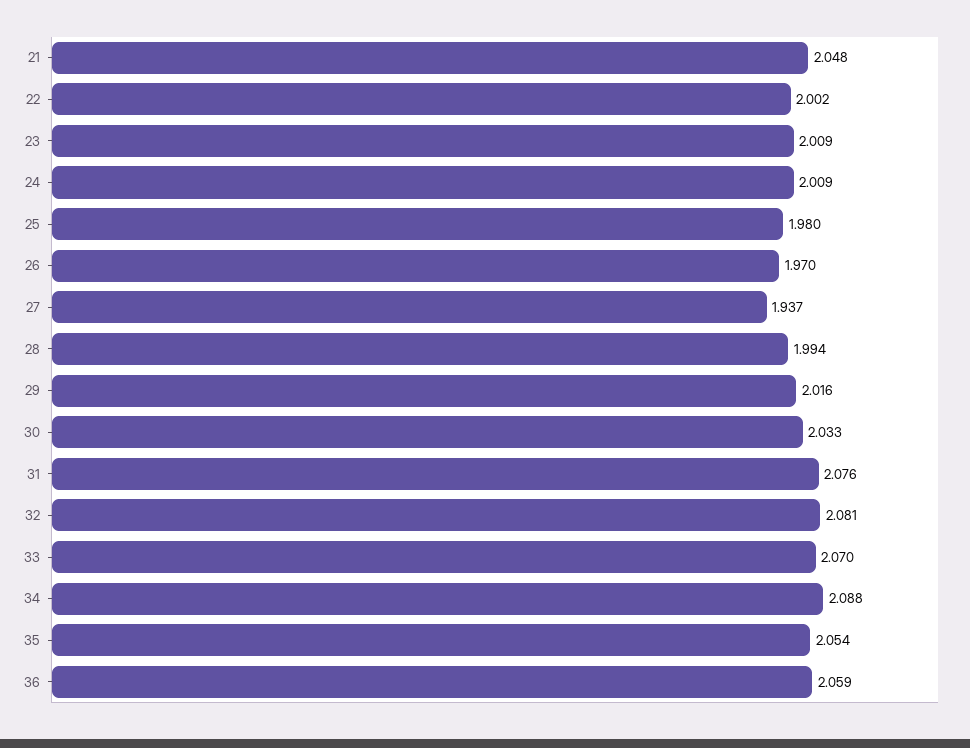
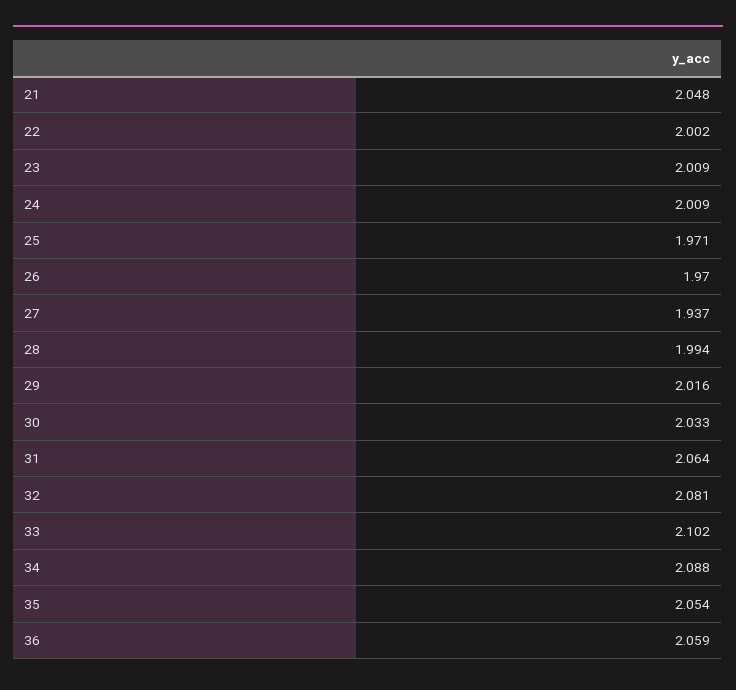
25: 1.98 -> 1.971
31: 2.076 -> 2.064
33: 2.07 -> 2.102

